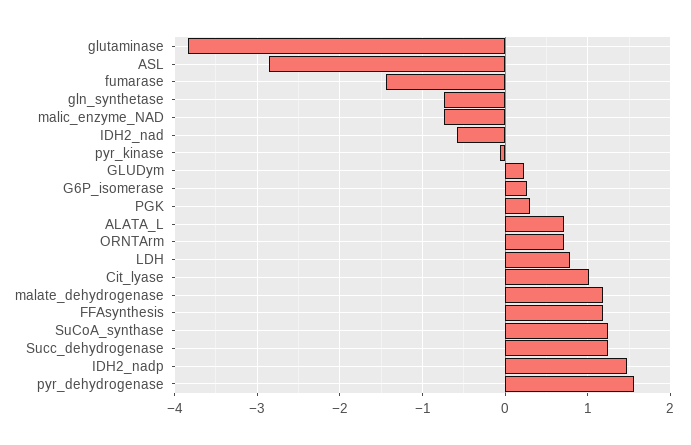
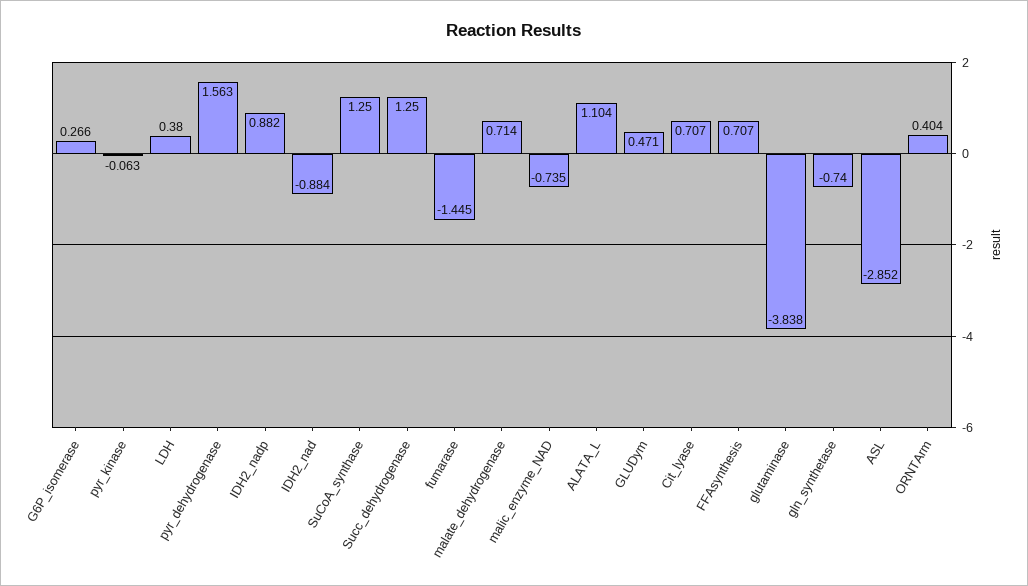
IDH2_nad: -0.6 -> -0.884
GLUDym: 0.2 -> 0.471
PGK: 0.3 -> none
ALATA_L: 0.7 -> 1.104
ORNTArm: 0.7 -> 0.404
LDH: 0.8 -> 0.38
Cit_lyase: 1 -> 0.707
malate_dehydrogenase: 1.2 -> 0.714
FFAsynthesis: 1.2 -> 0.707
IDH2_nadp: 1.5 -> 0.882

